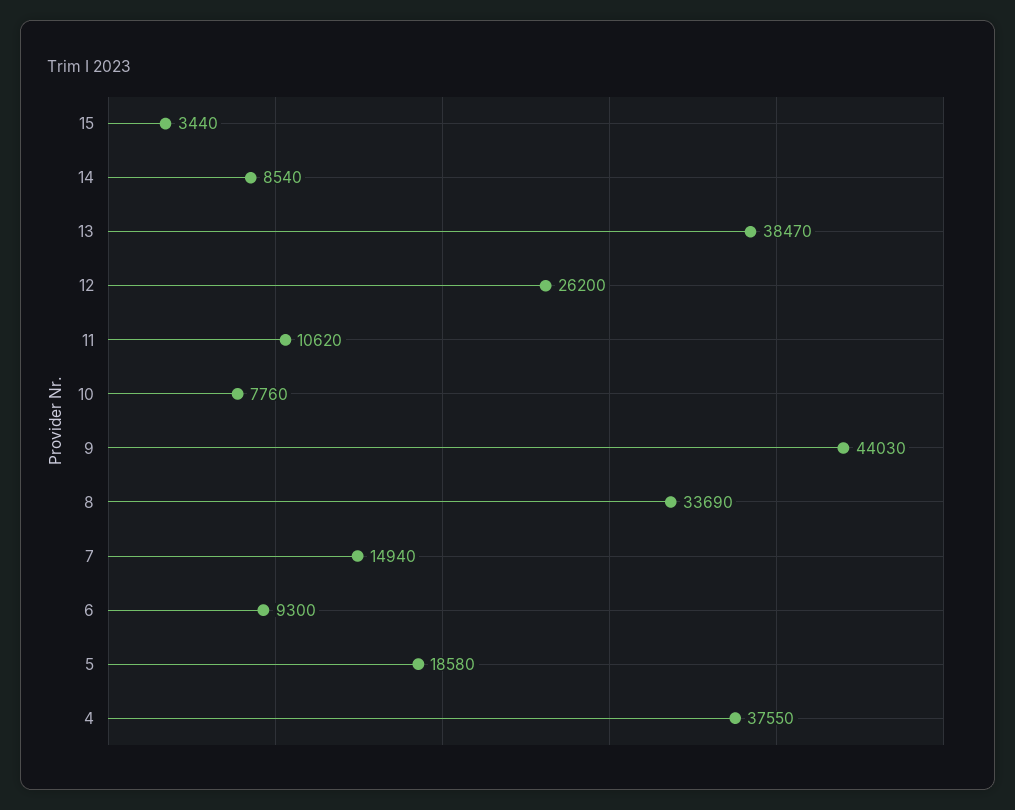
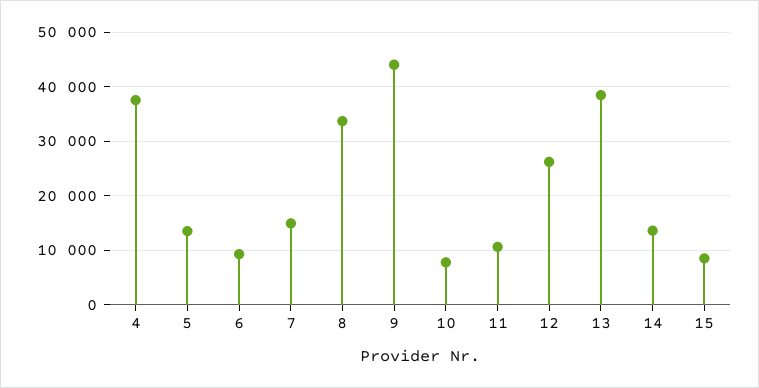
15: 3440 -> 8000
14: 8540 -> 14000
5: 18580 -> 14000

